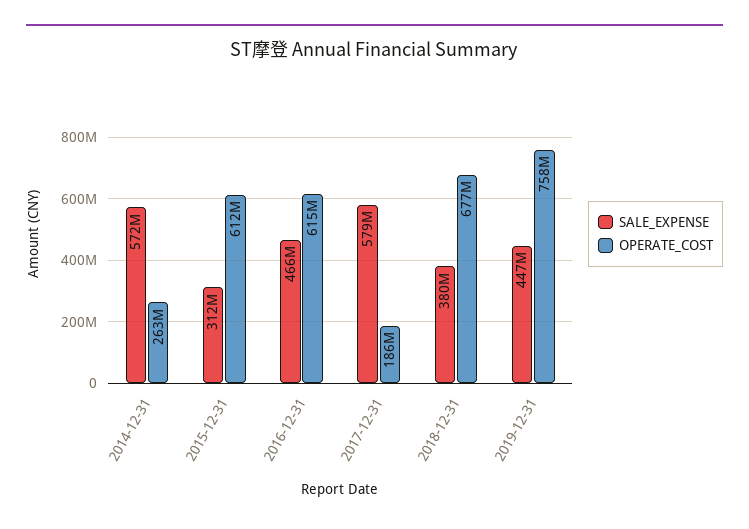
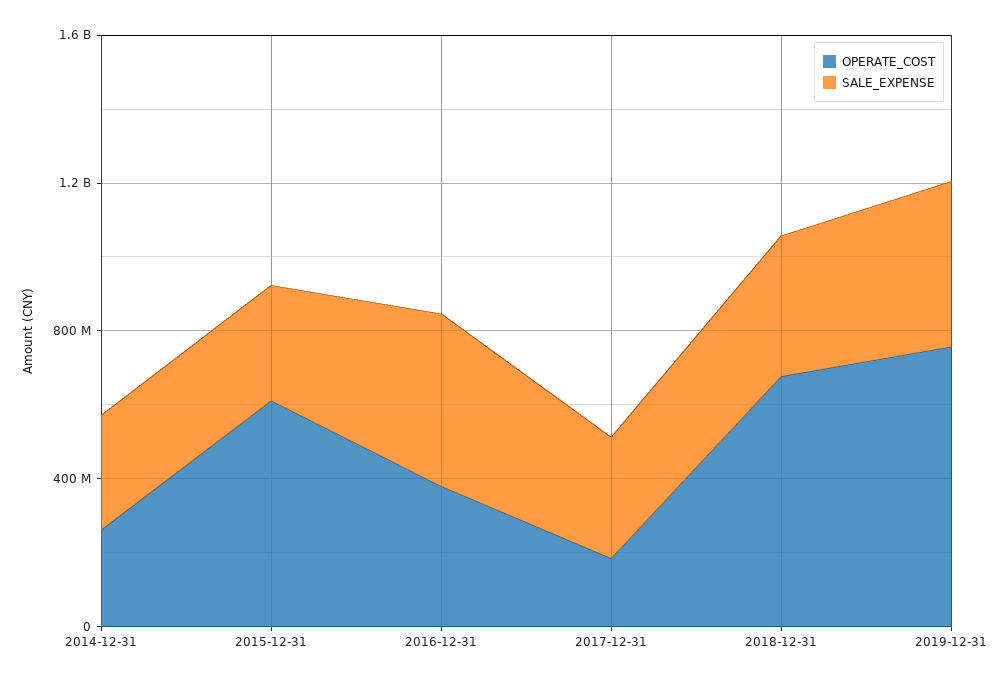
SALE_EXPENSE, 2014-12-31: 572000000 -> 300000000
OPERATE_COST, 2016-12-31: 615000000 -> 400000000
SALE_EXPENSE, 2017-12-31: 579000000 -> 300000000

